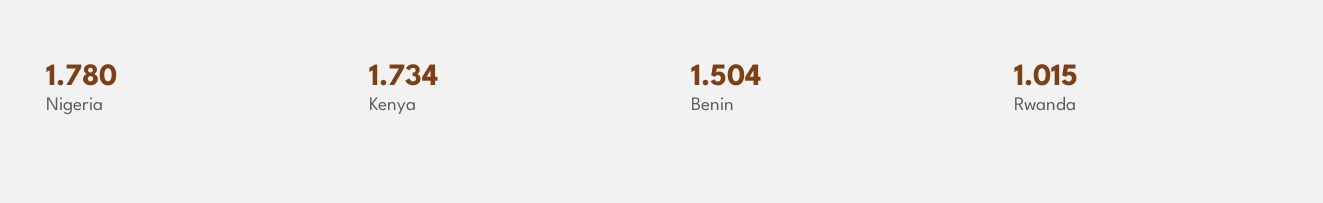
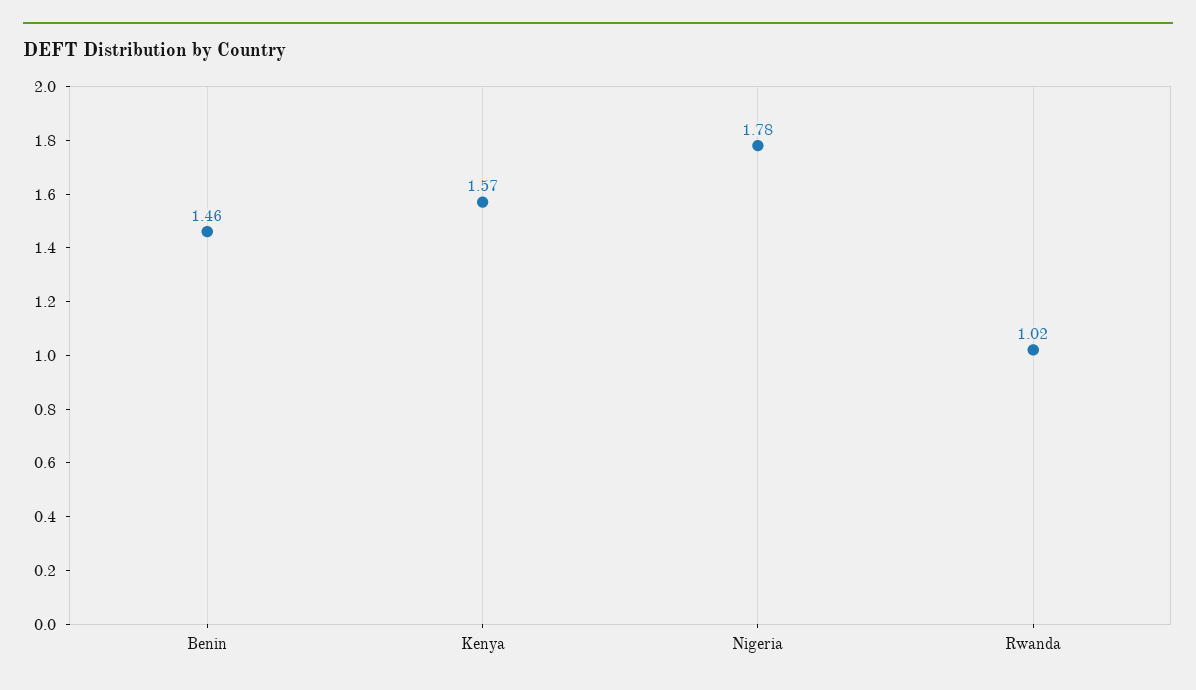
Kenya: 1.734 -> 1.57
Benin: 1.504 -> 1.46

